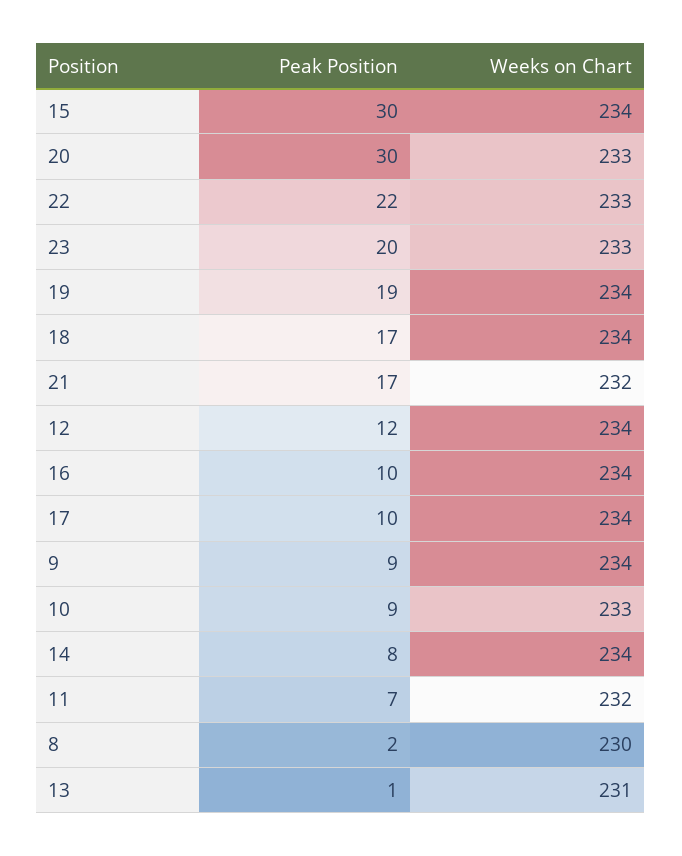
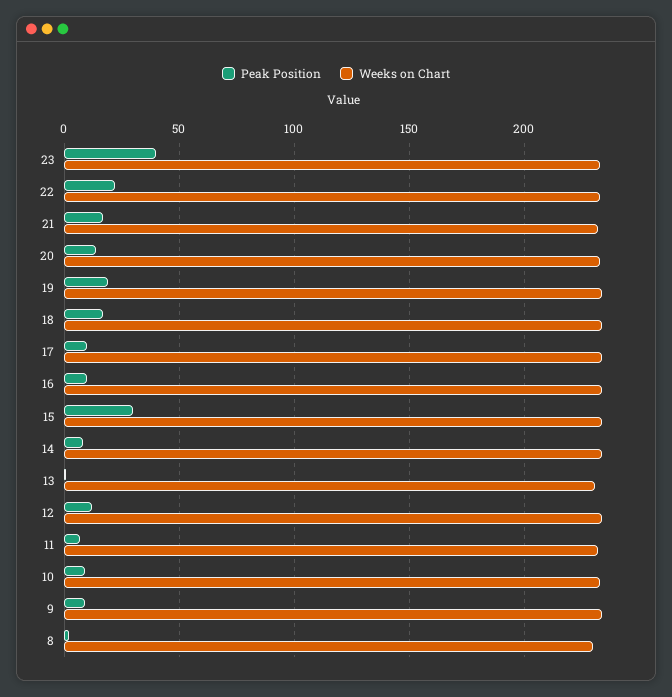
Peak Position, 20: 30 -> 15
Peak Position, 23: 20 -> 40

